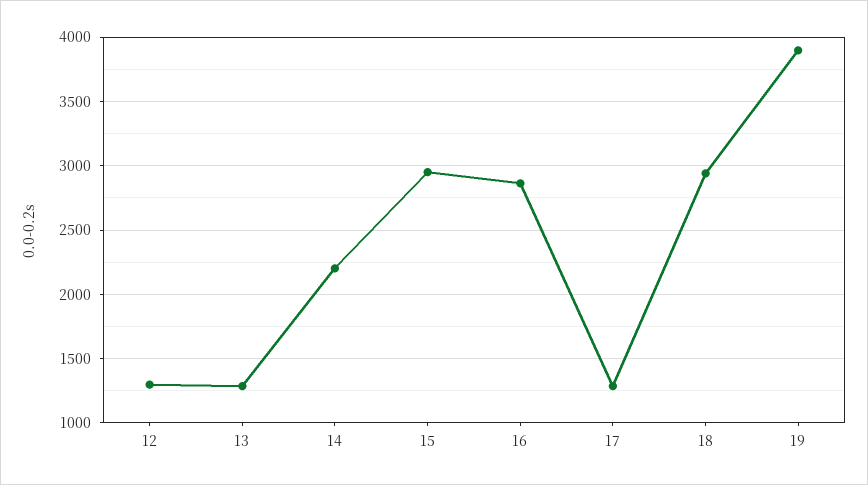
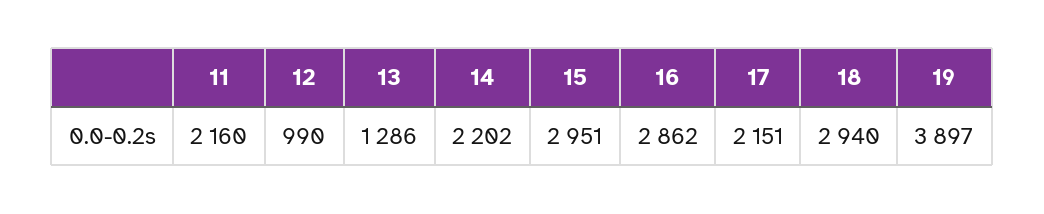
12: 1300 -> 990
17: 1300 -> 2151
11: none -> 2160

